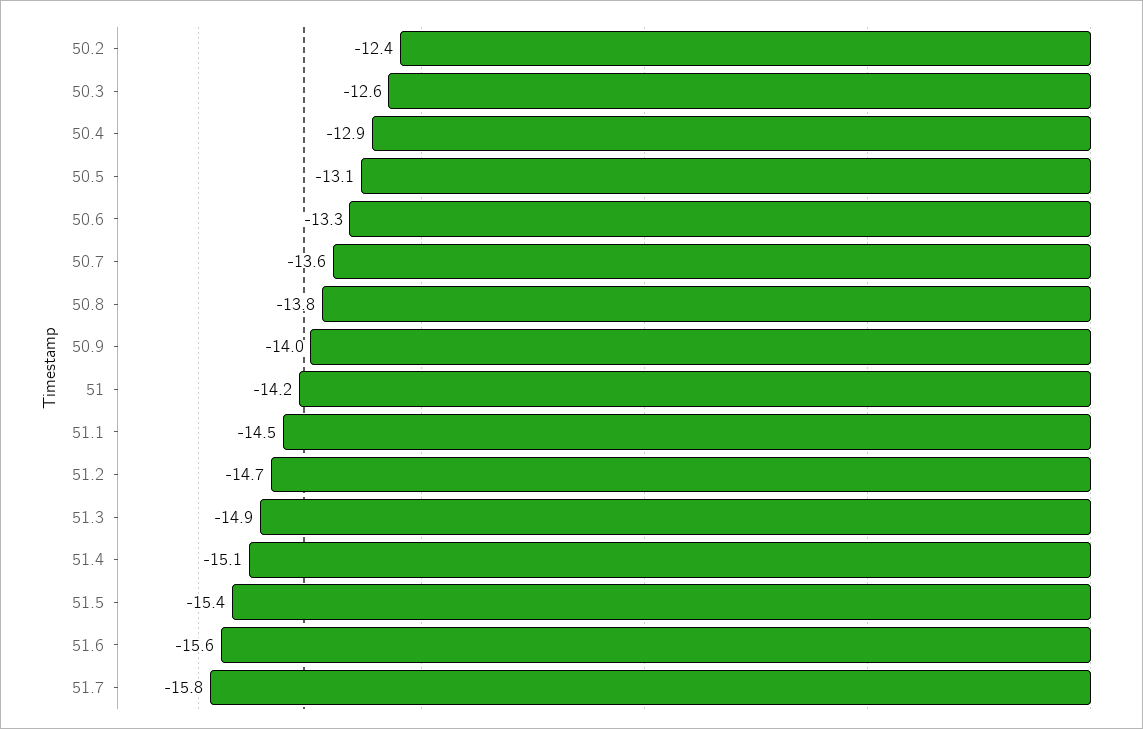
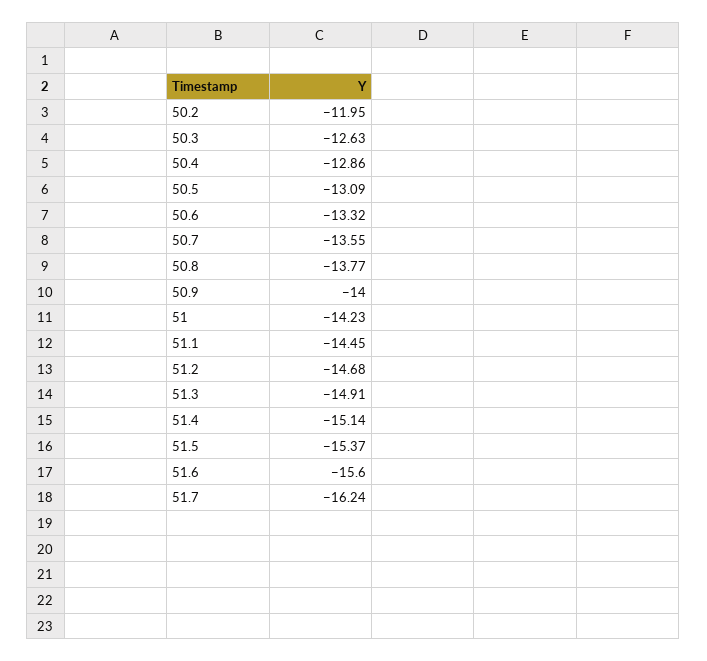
50.2: -12.4 -> -11.95
51.7: -15.8 -> -16.24

